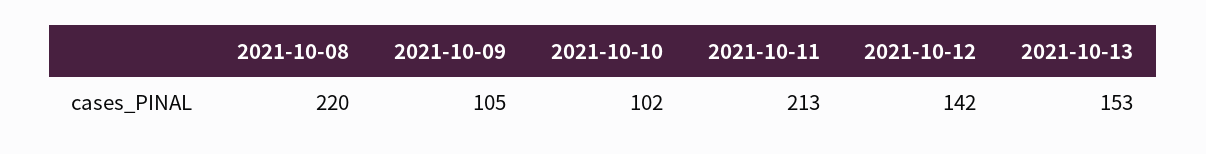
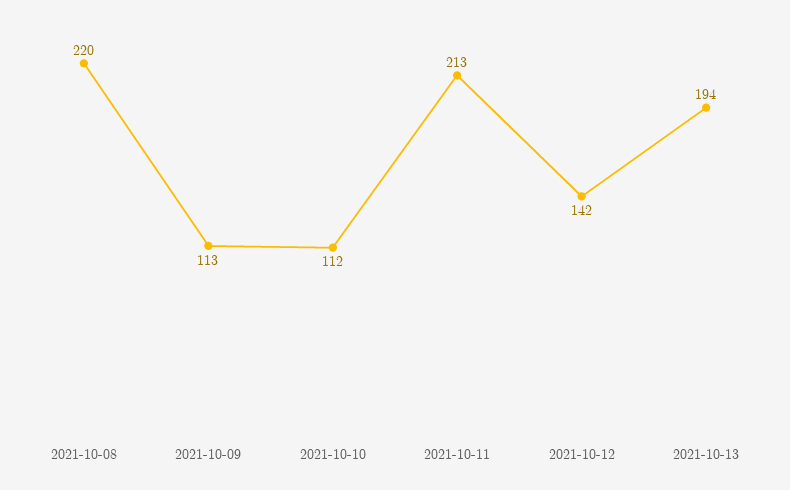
2021-10-09: 105 -> 113
2021-10-10: 102 -> 112
2021-10-13: 153 -> 194

